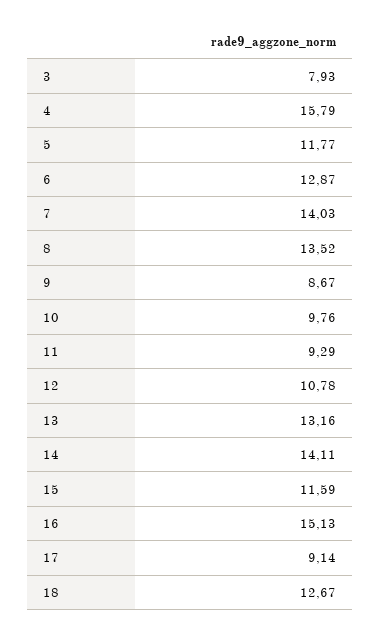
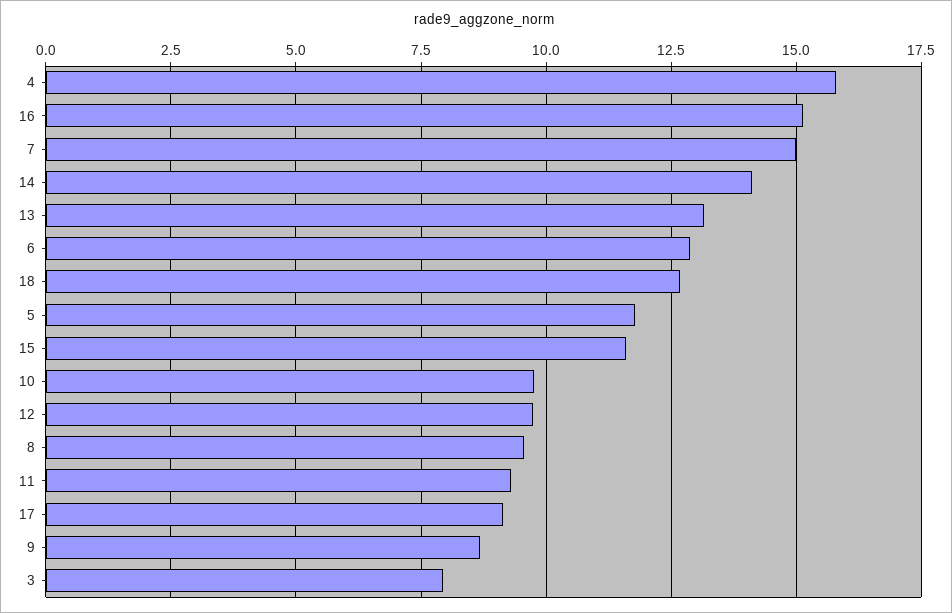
7: 14.03 -> 15
8: 13.52 -> 9.5
12: 10.78 -> 9.75

